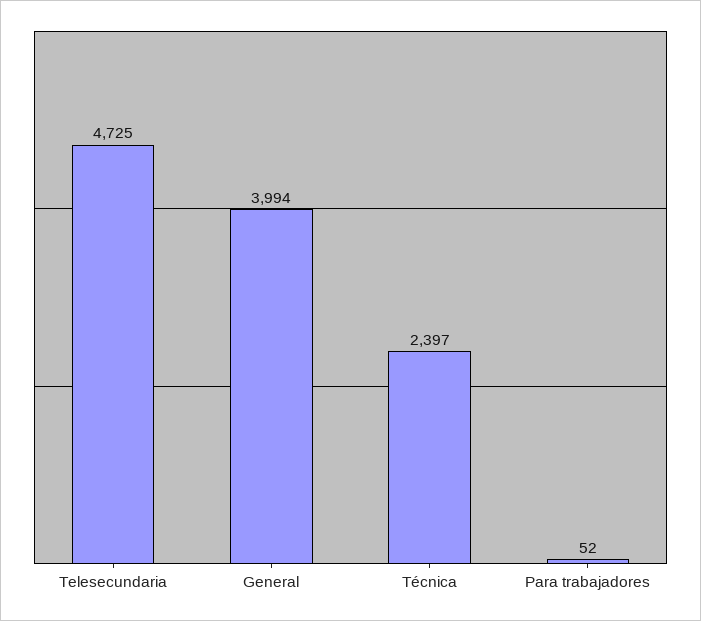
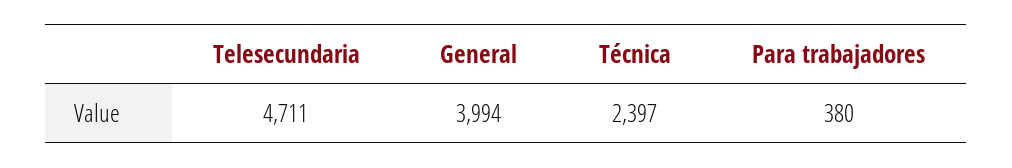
Telesecundaria: 4725 -> 4711
Para trabajadores: 52 -> 380

